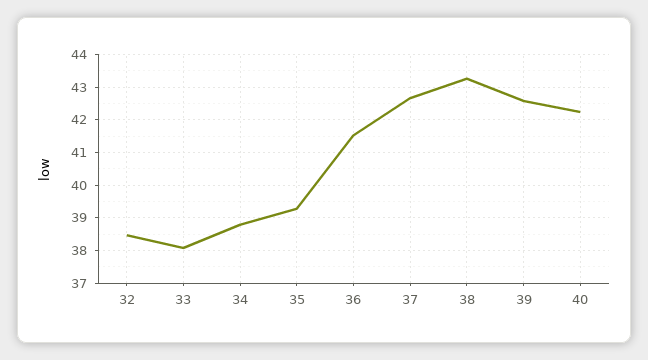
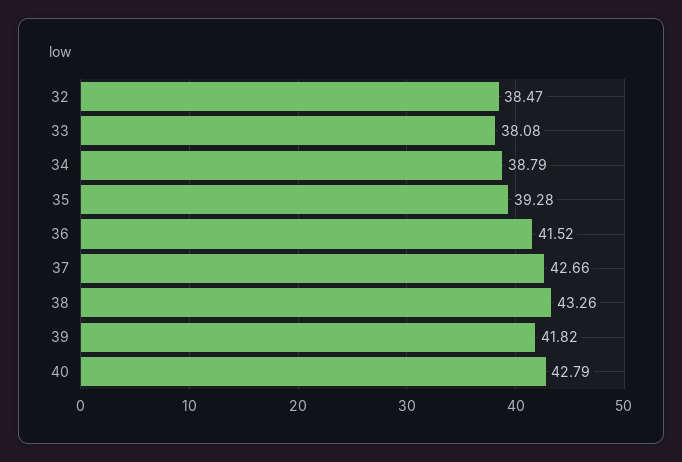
39: 42.6 -> 41.82
40: 42.2 -> 42.79

